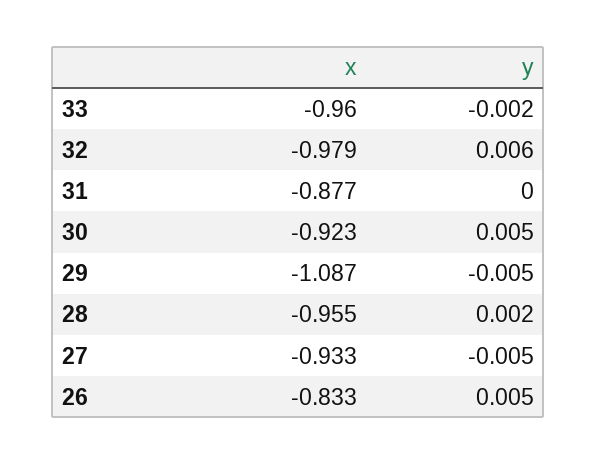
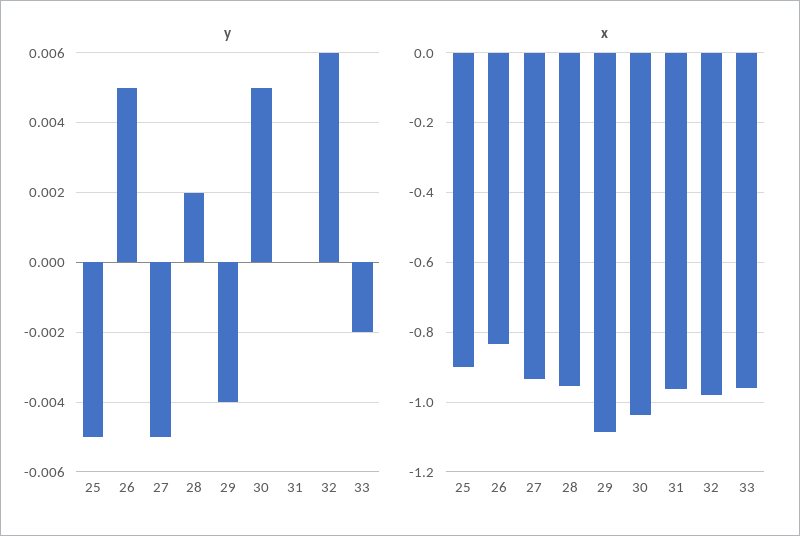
x, 31: -0.877 -> -0.96
x, 30: -0.923 -> -1.04
y, 29: -0.005 -> -0.004
y, 25: none -> -0.005
x, 25: none -> -0.9

